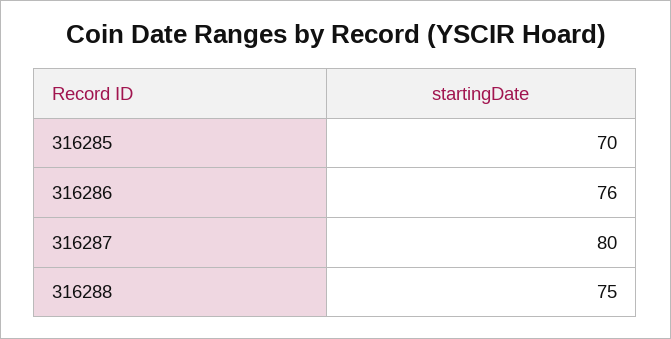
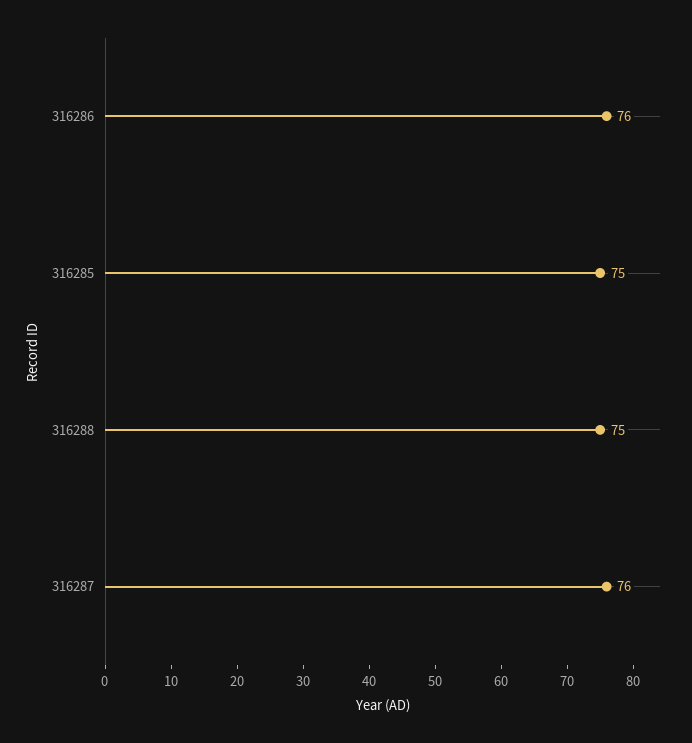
316285: 70 -> 75
316287: 80 -> 76

